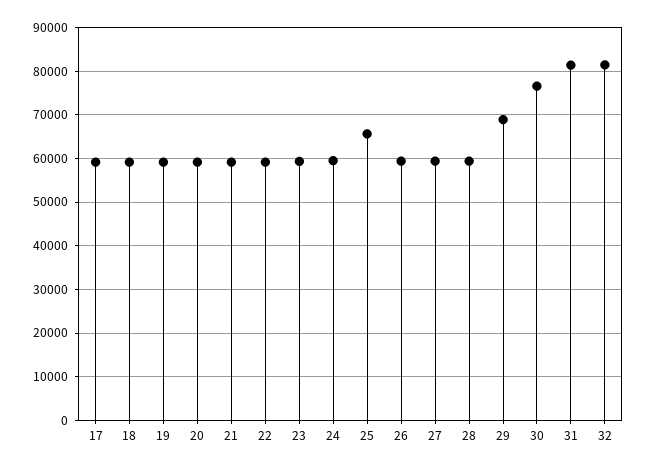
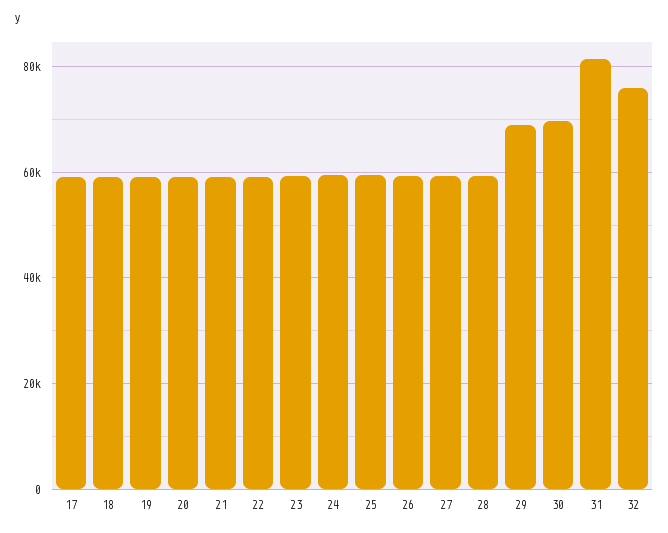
25: 66000 -> 60000
30: 76000 -> 70000
32: 82000 -> 76000

